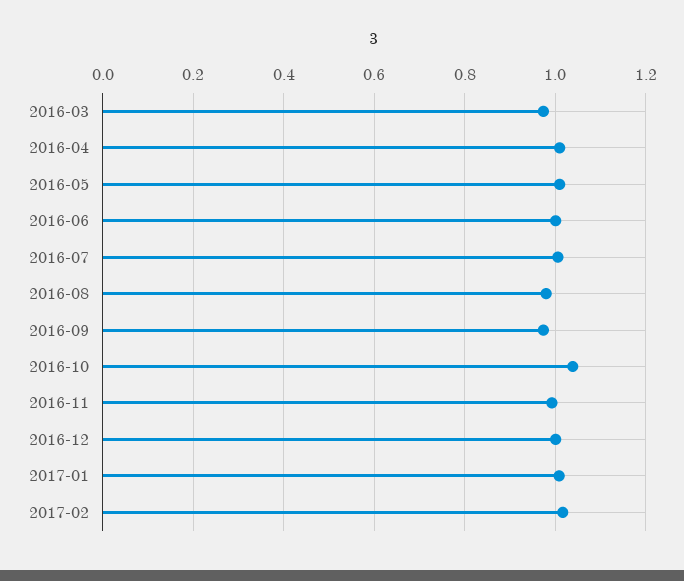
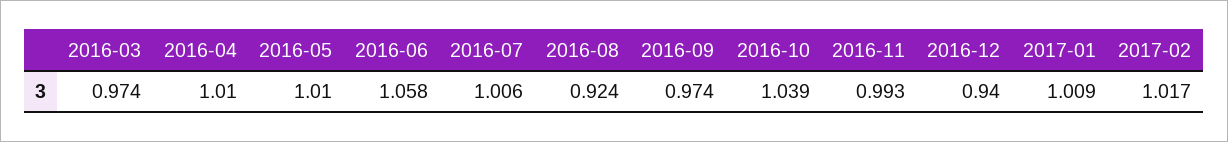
2016-06: 1 -> 1.058
2016-08: 0.98 -> 0.924
2016-12: 1 -> 0.94

